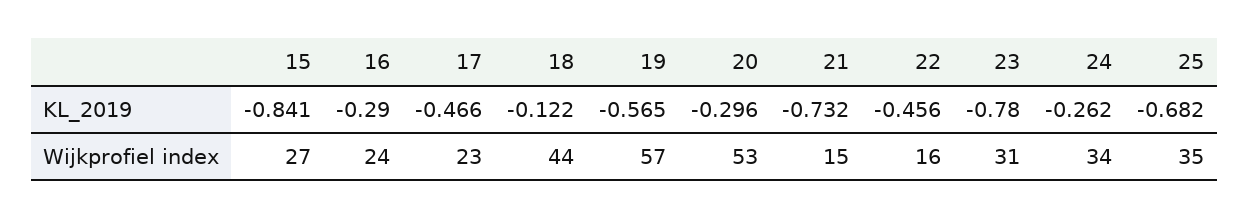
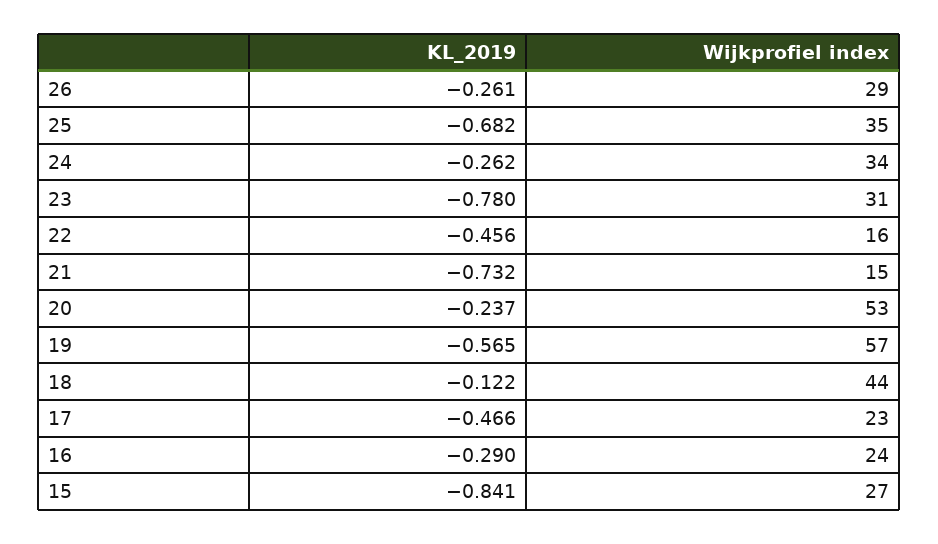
20, KL_2019: -0.296 -> -0.237
26, KL_2019: none -> -0.261
26, Wijkprofiel index: none -> 29

